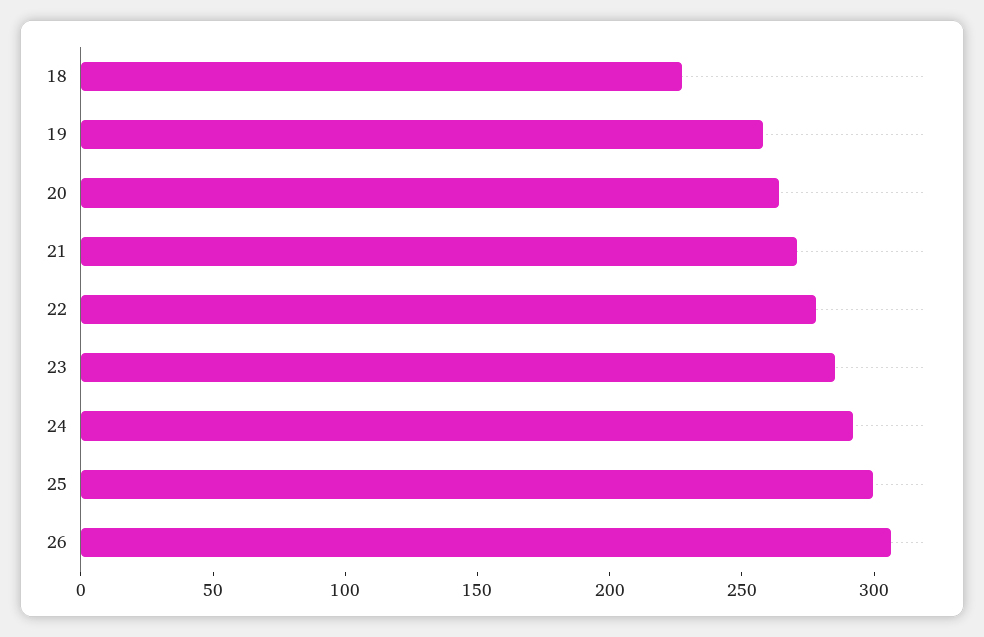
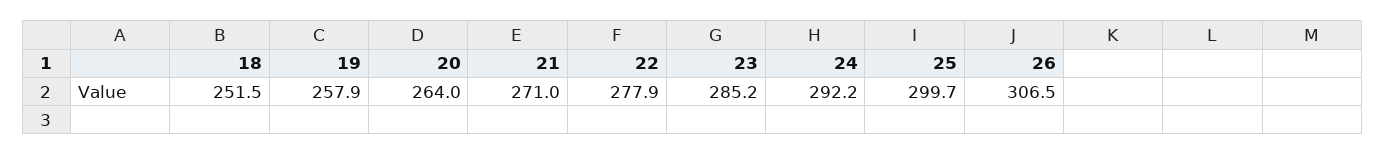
18: 230 -> 251.5

